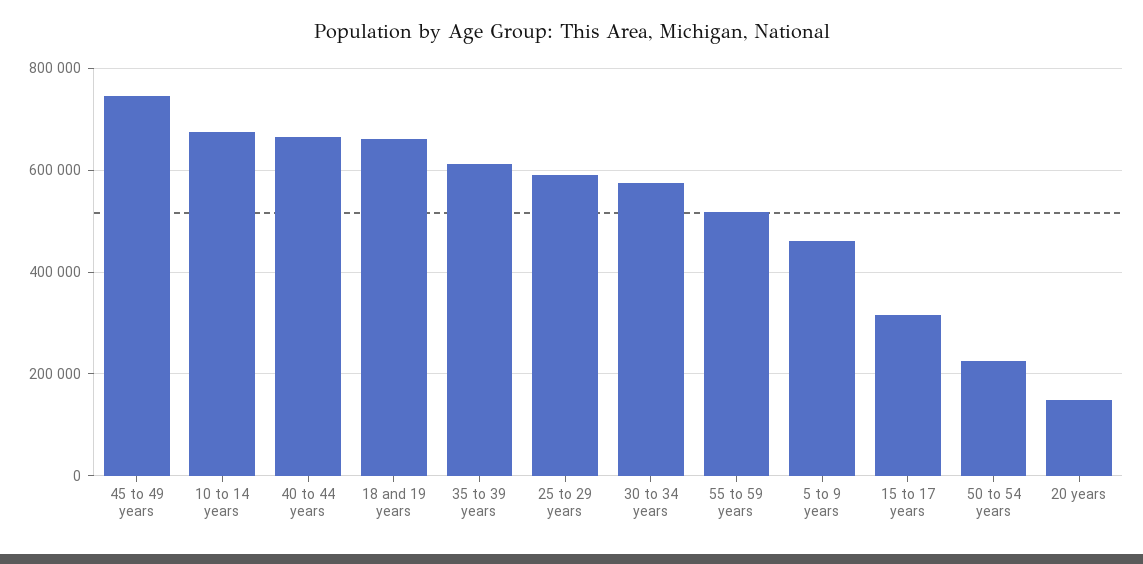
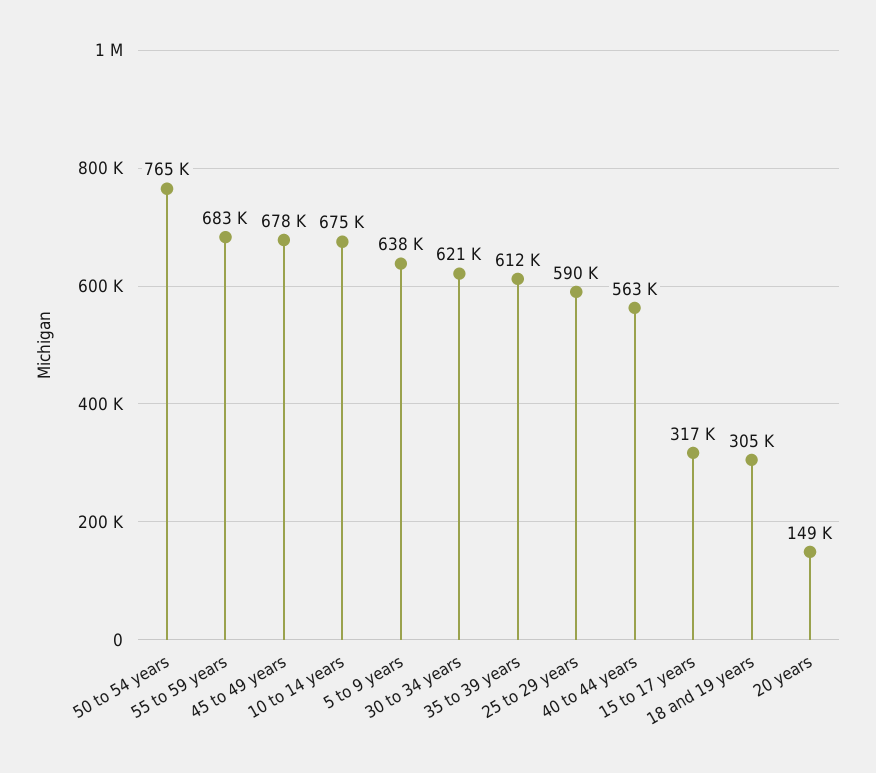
45 to 49 years: 740000 -> 678000
40 to 44 years: 660000 -> 563000
18 and 19 years: 660000 -> 305000
30 to 34 years: 580000 -> 621000
55 to 59 years: 520000 -> 683000
5 to 9 years: 460000 -> 638000
50 to 54 years: 220000 -> 765000

